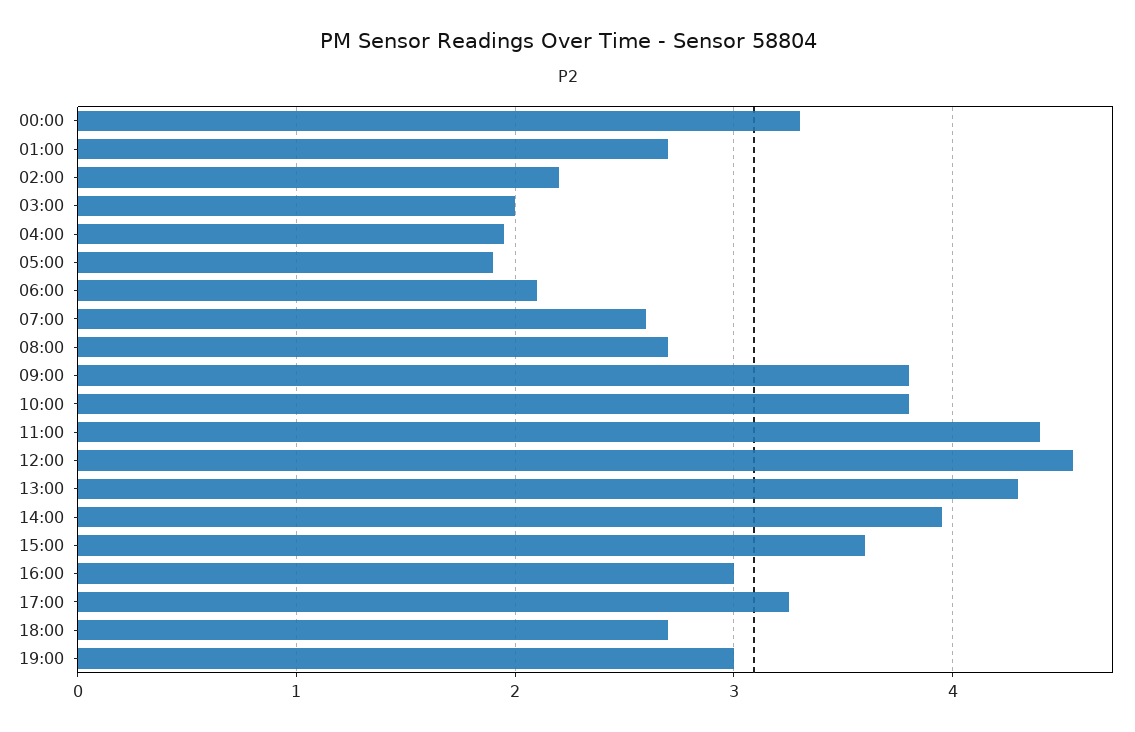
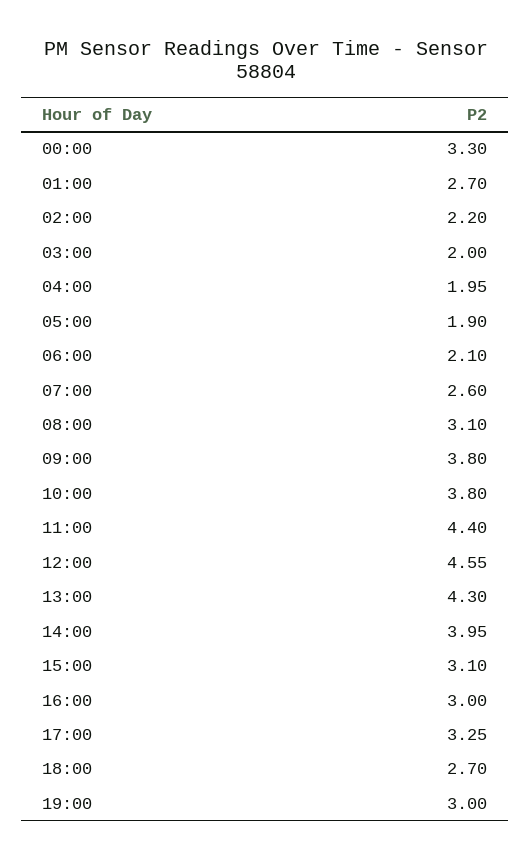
08:00: 2.7 -> 3.1
15:00: 3.6 -> 3.1

